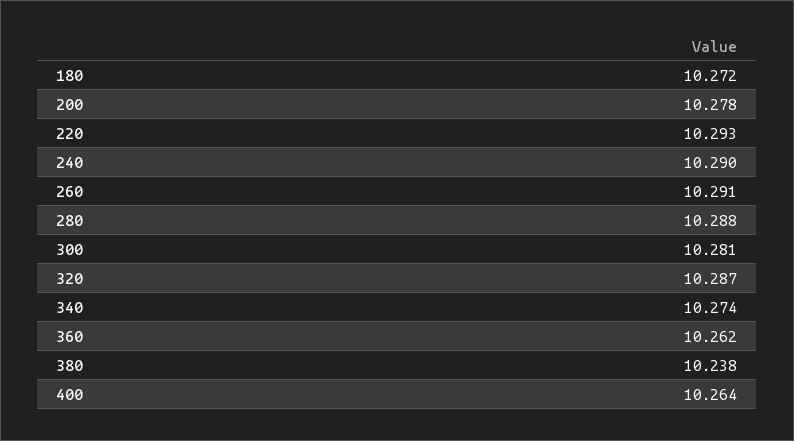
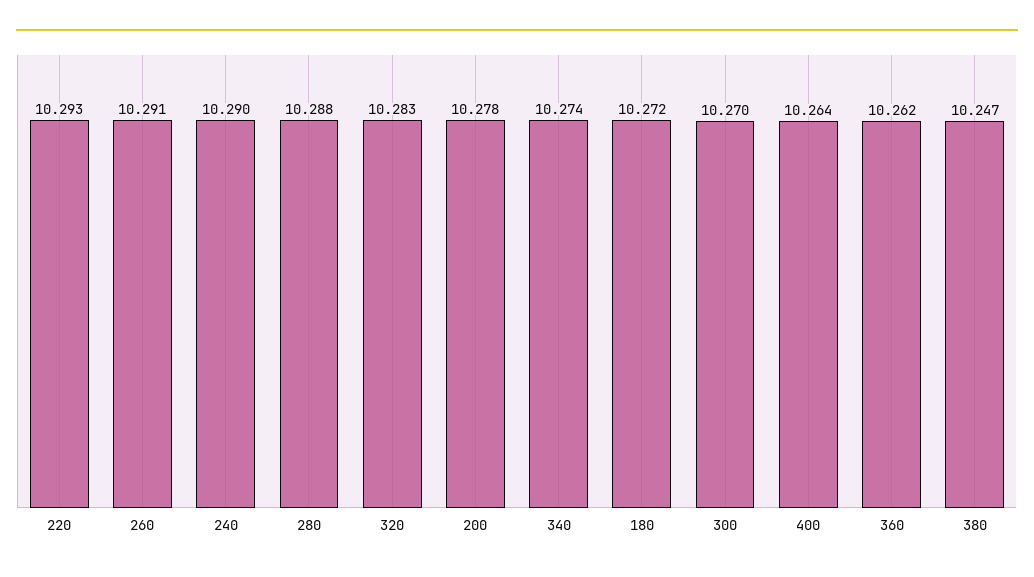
300: 10.281 -> 10.27
320: 10.287 -> 10.283
380: 10.238 -> 10.247

